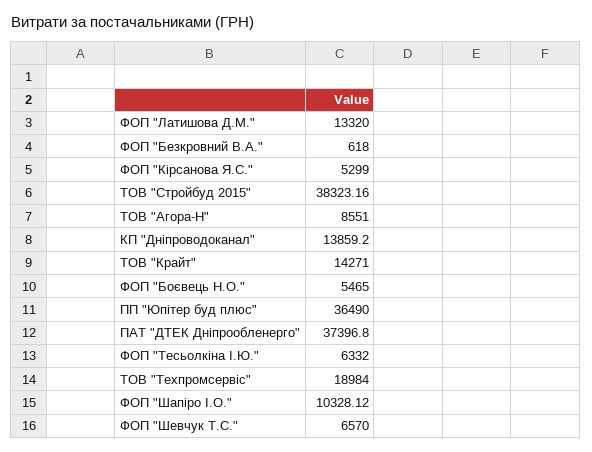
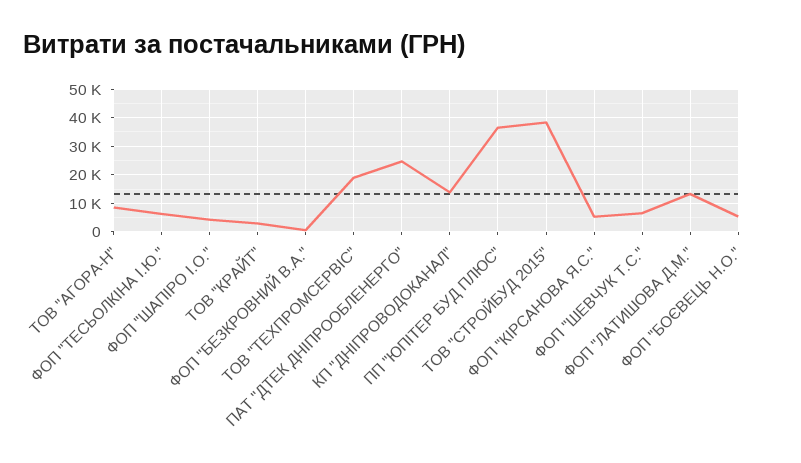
ТОВ "Крайт": 14271 -> 2500
ПАТ "ДТЕК Дніпрообленерго": 37396.8 -> 25000
ФОП "Шапіро І.О.": 10328.12 -> 5000

